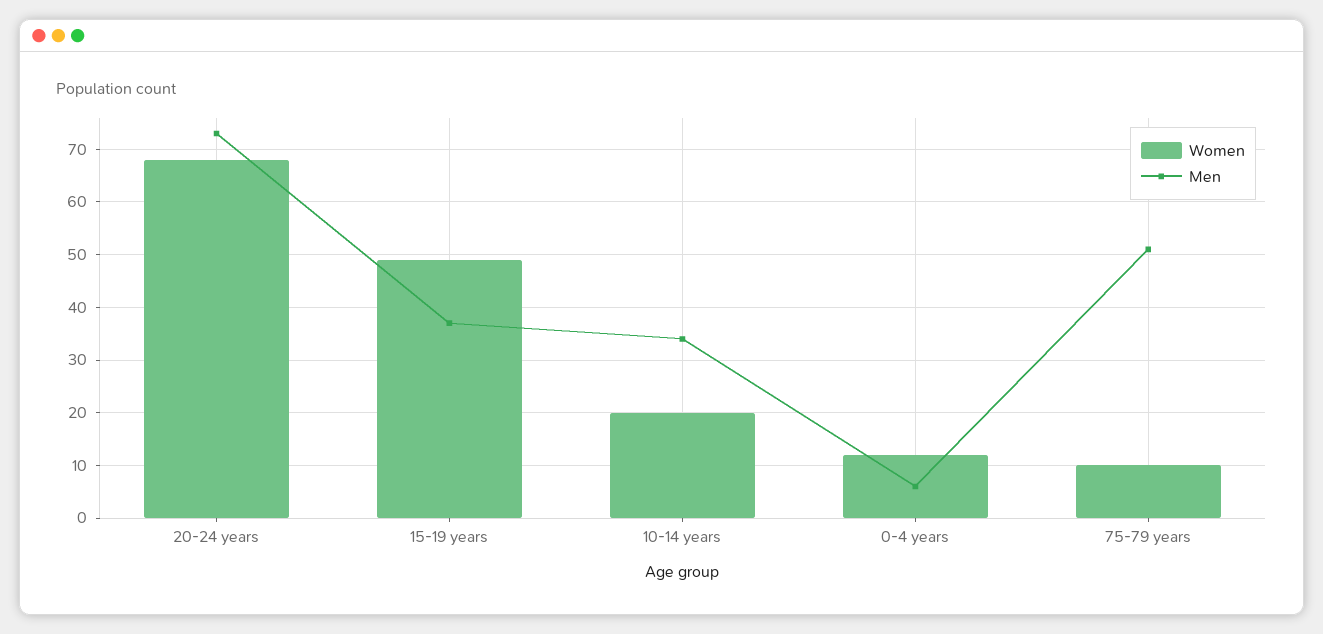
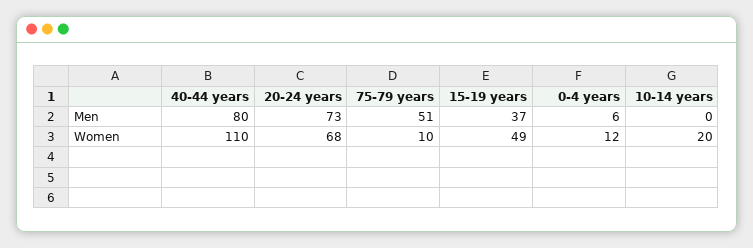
Men, 10-14 years: 35 -> 0
Men, 40-44 years: none -> 80
Women, 40-44 years: none -> 110

